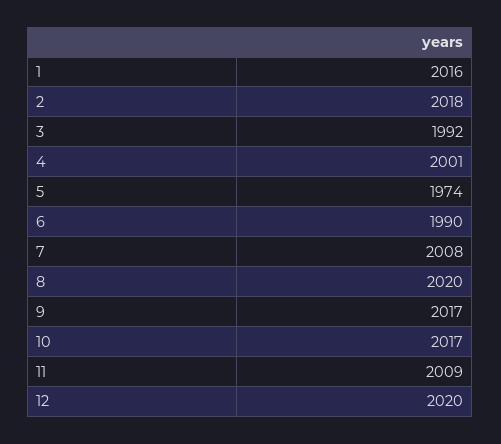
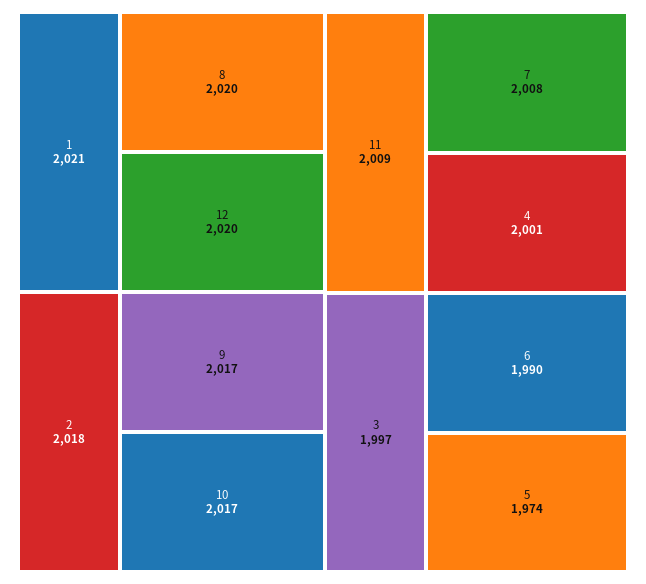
1: 2016 -> 2021
3: 1992 -> 1997

